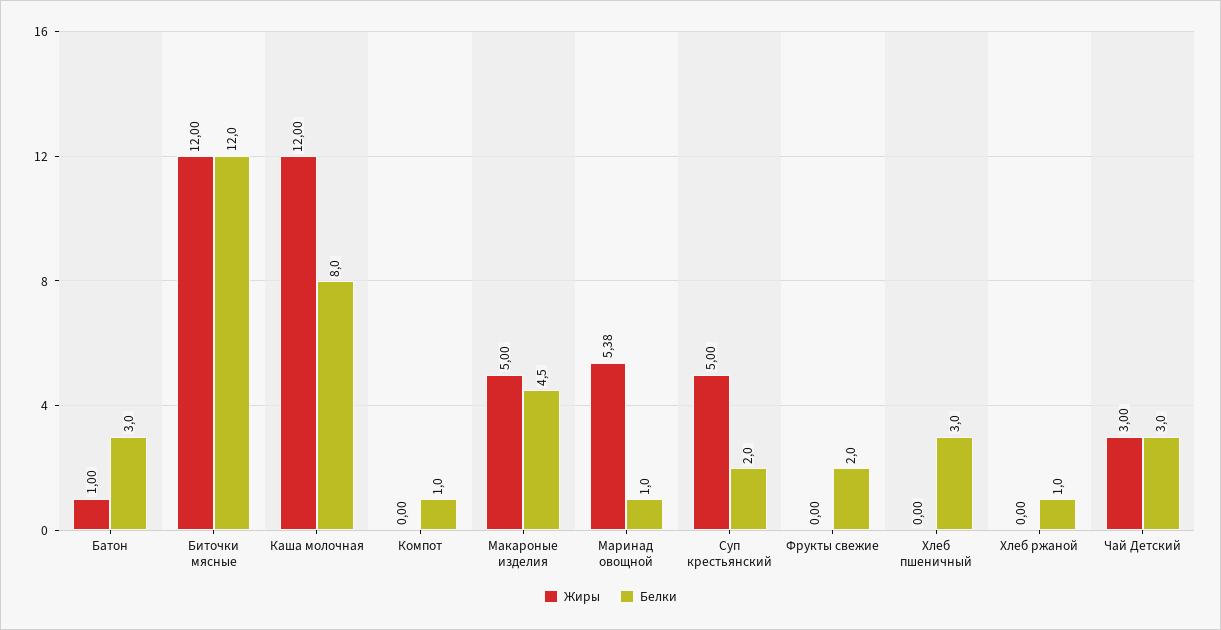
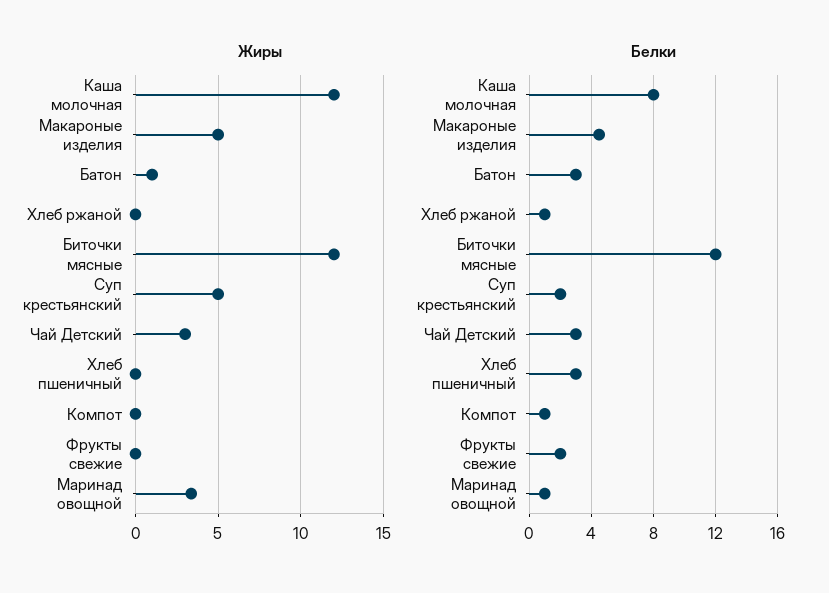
Жиры, Маринад овощной: 5.38 -> 3.5

